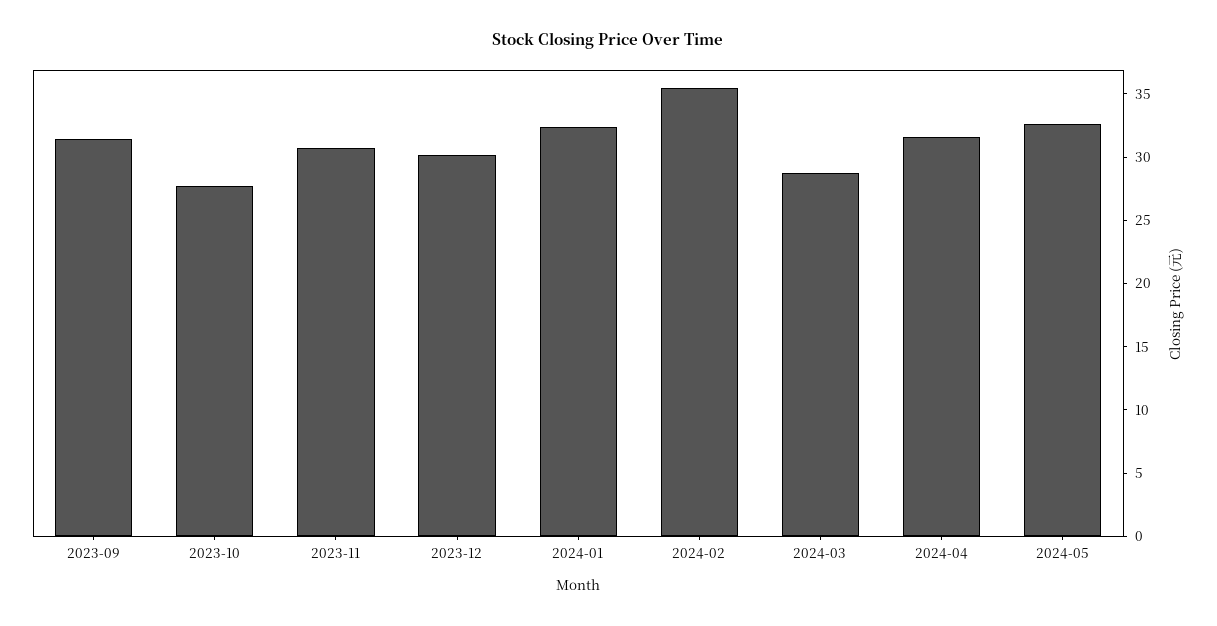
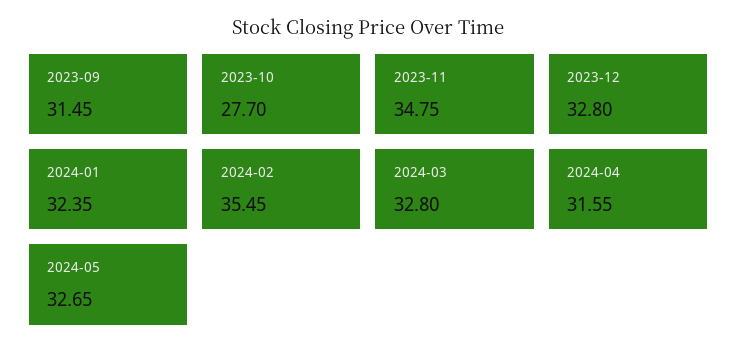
2023-11: 31 -> 34.75
2023-12: 30 -> 32.8
2024-03: 29 -> 32.8

